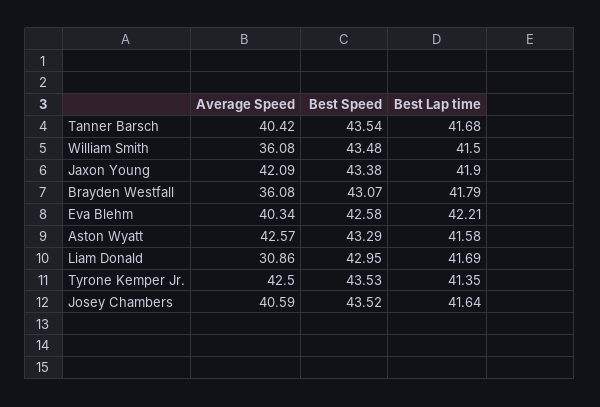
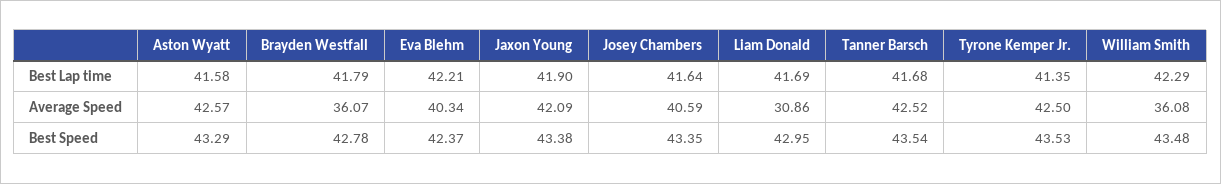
Average Speed, Tanner Barsch: 40.42 -> 42.52
Best Lap time, William Smith: 41.5 -> 42.29
Average Speed, Brayden Westfall: 36.08 -> 36.07
Best Speed, Brayden Westfall: 43.07 -> 42.78
Best Speed, Eva Blehm: 42.58 -> 42.37
Best Speed, Josey Chambers: 43.52 -> 43.35

